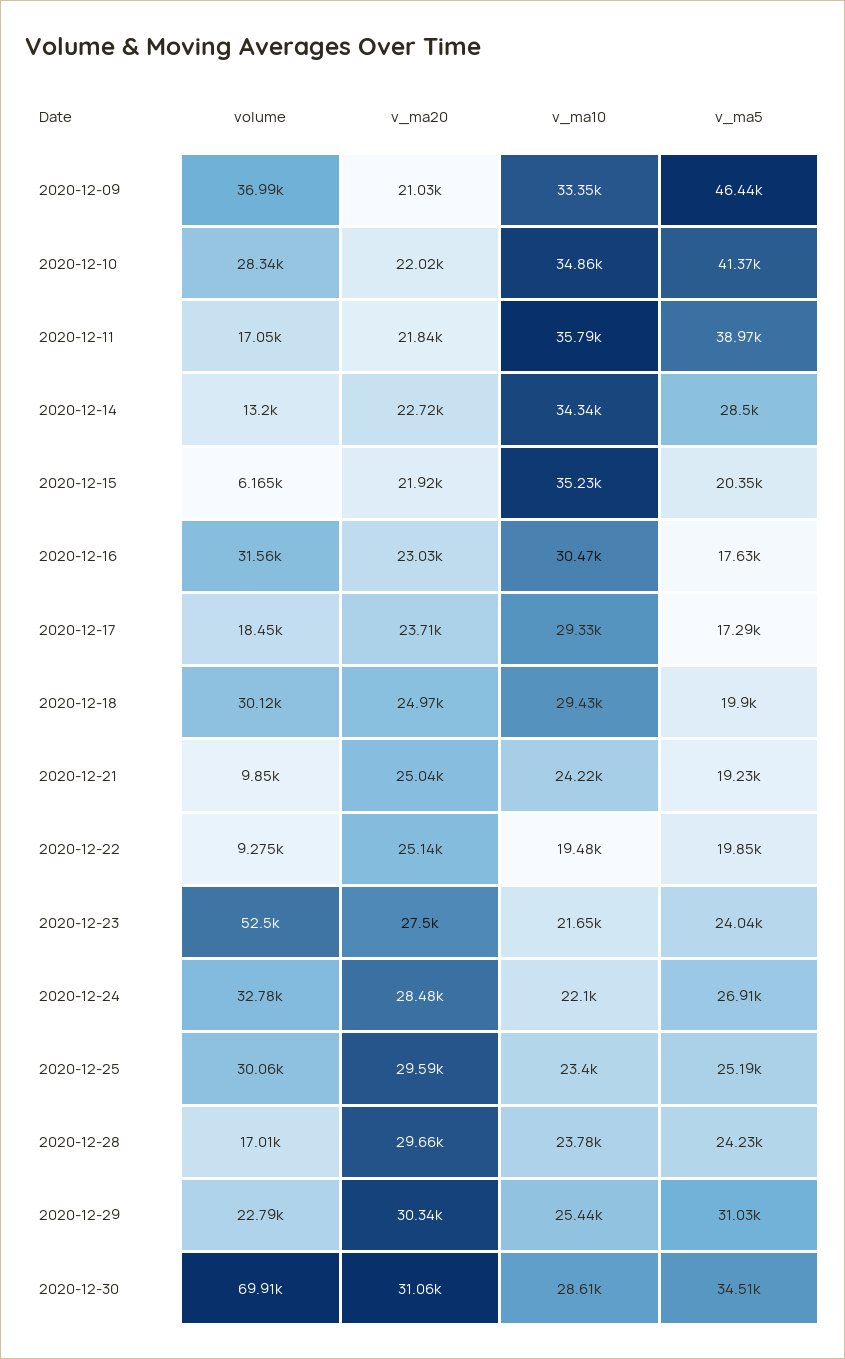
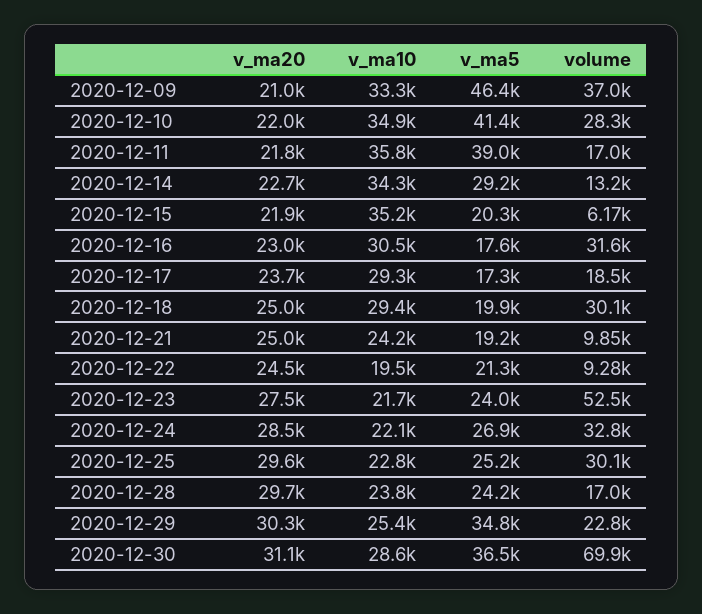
v_ma5, 2020-12-14: 28500 -> 29200
v_ma20, 2020-12-22: 25140 -> 24500
v_ma5, 2020-12-22: 19850 -> 21300
v_ma10, 2020-12-25: 23400 -> 22800
v_ma5, 2020-12-29: 31030 -> 34800
v_ma5, 2020-12-30: 34510 -> 36500

